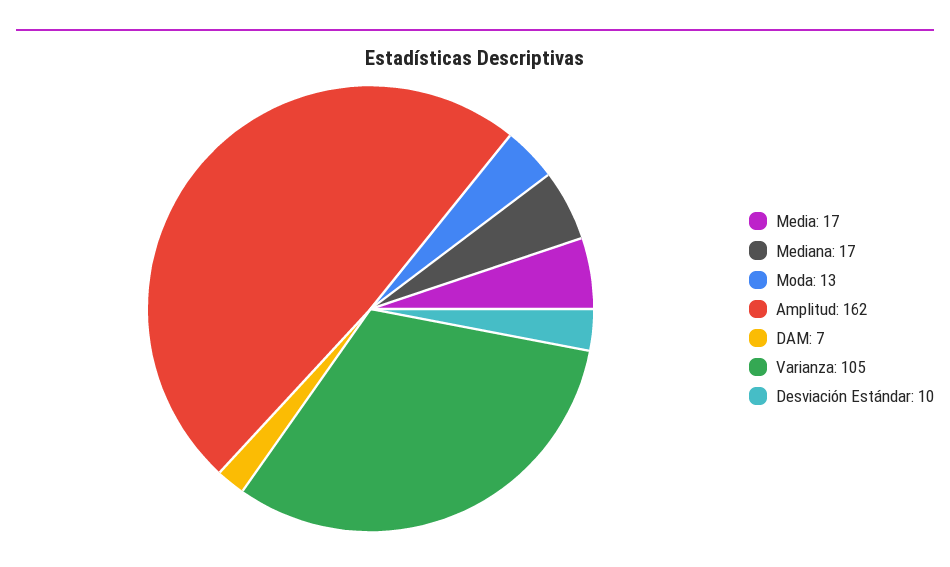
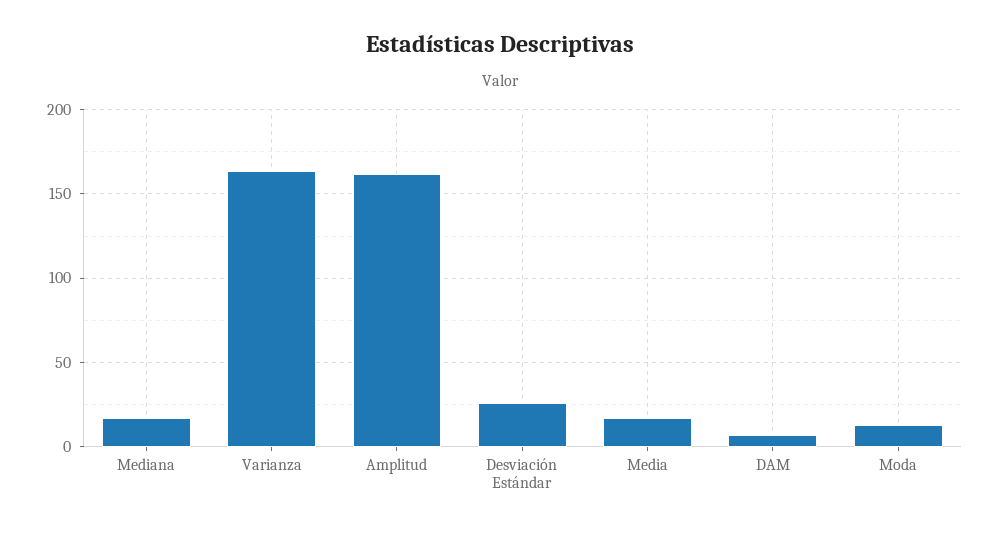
Varianza: 105 -> 165
Desviación Estándar: 10 -> 25

